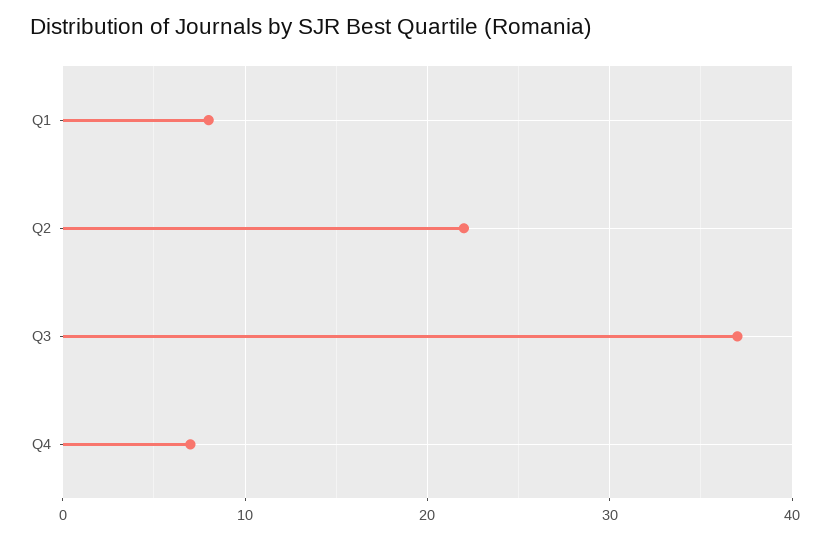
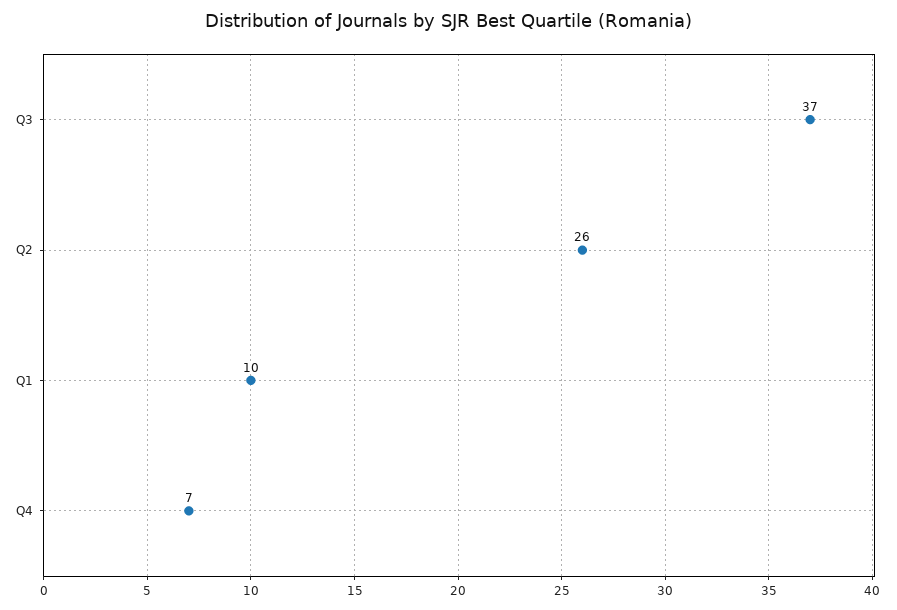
Q1: 8 -> 10
Q2: 22 -> 26

